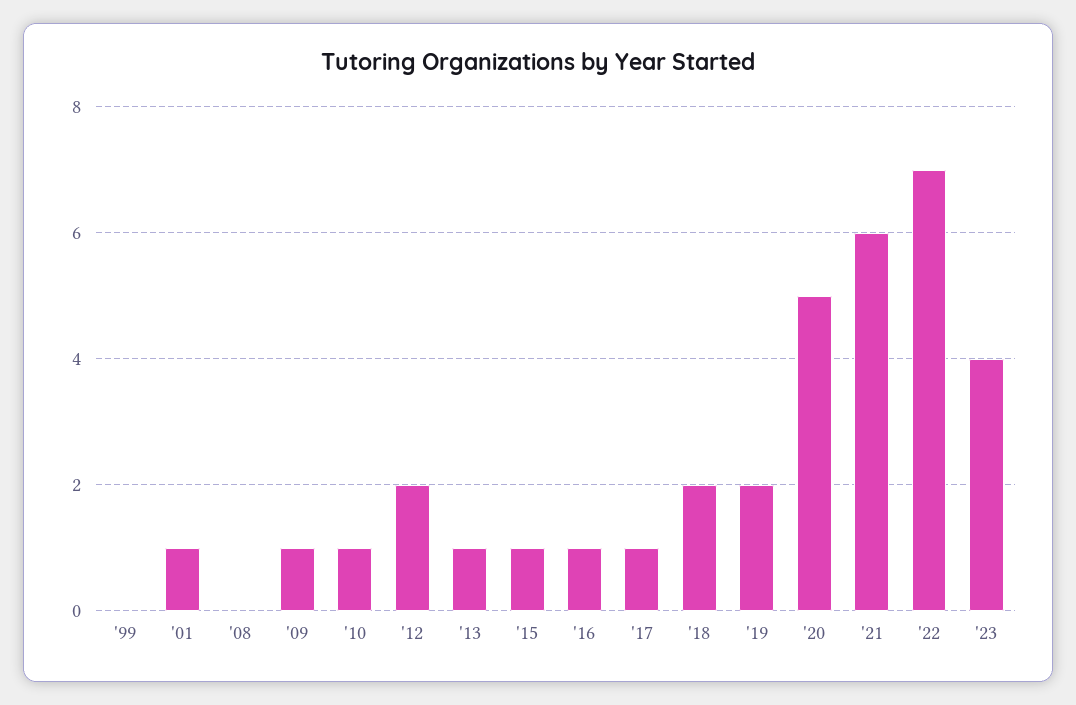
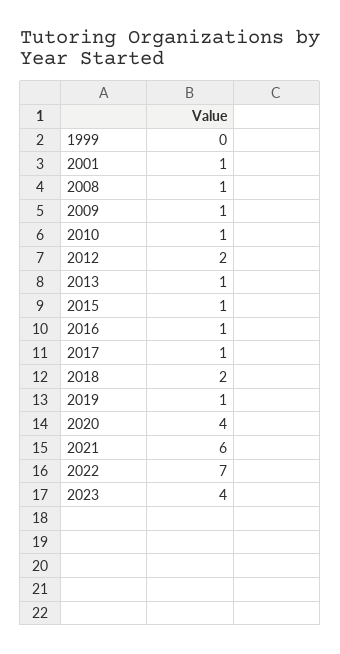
'08: 0 -> 1
'19: 2 -> 1
'20: 5 -> 4

